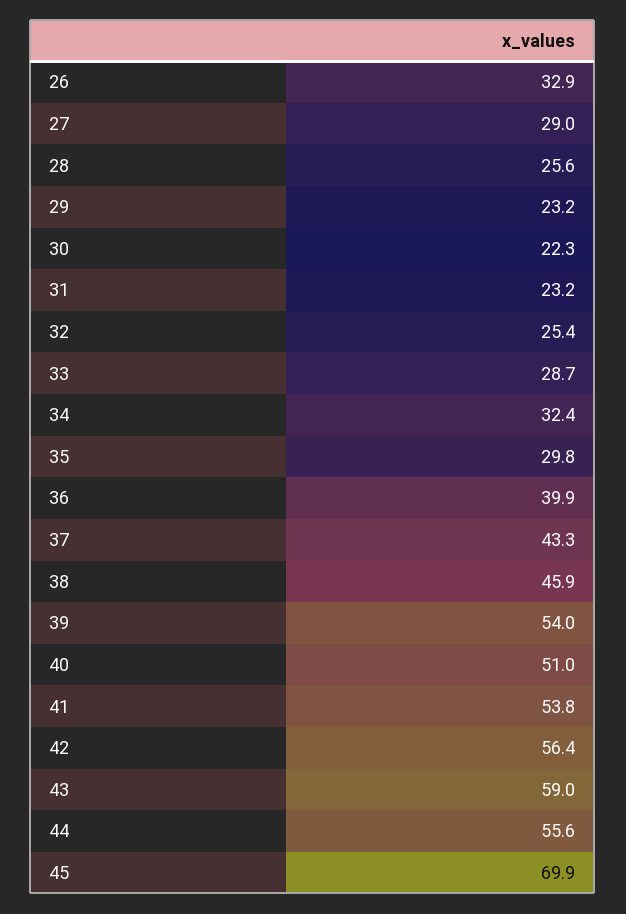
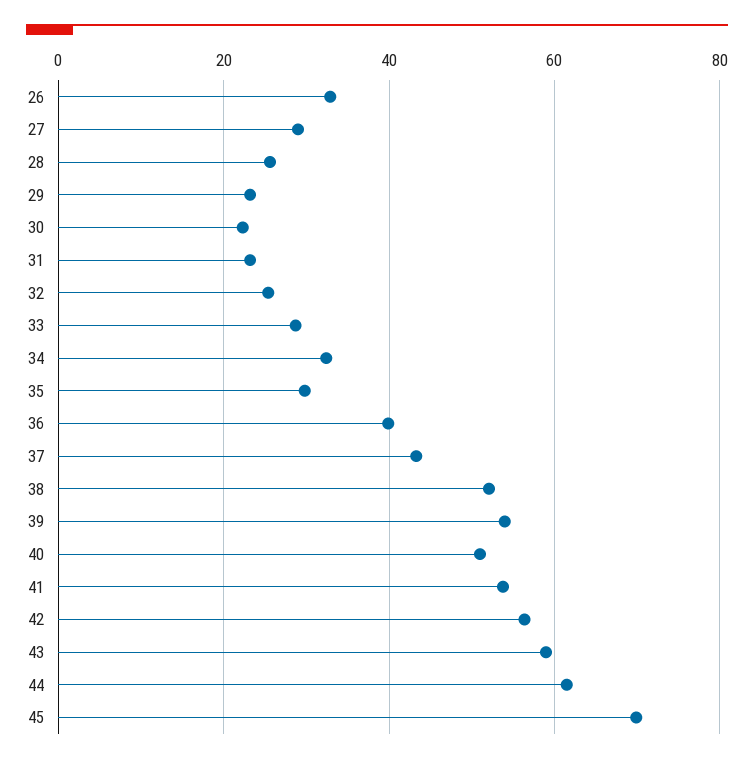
38: 45.9 -> 52
44: 55.6 -> 62

